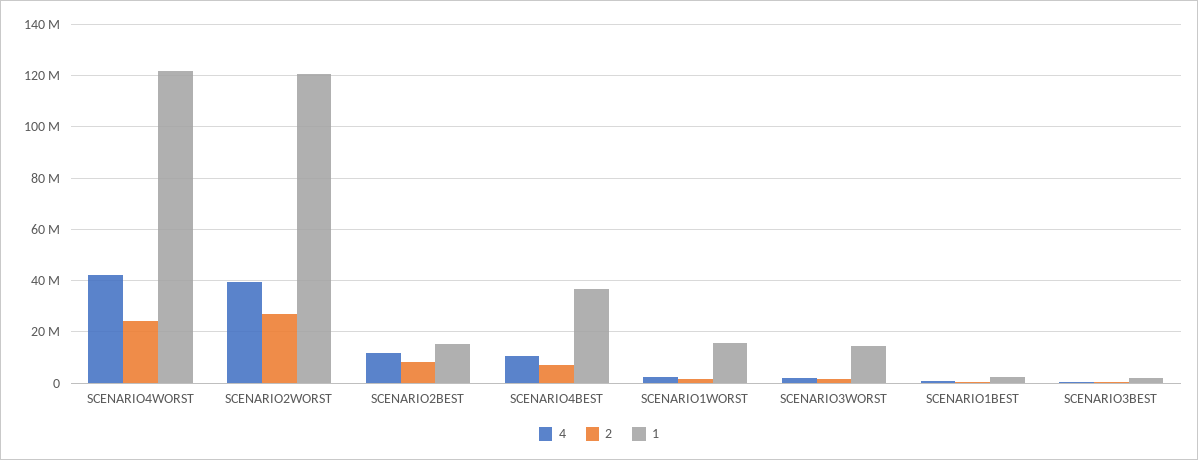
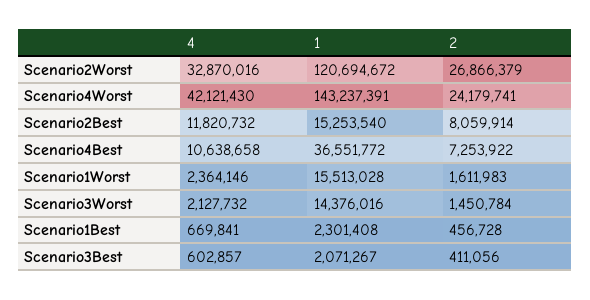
1, SCENARIO4WORST: 122500000 -> 143237391
4, SCENARIO2WORST: 40000000 -> 32870016

